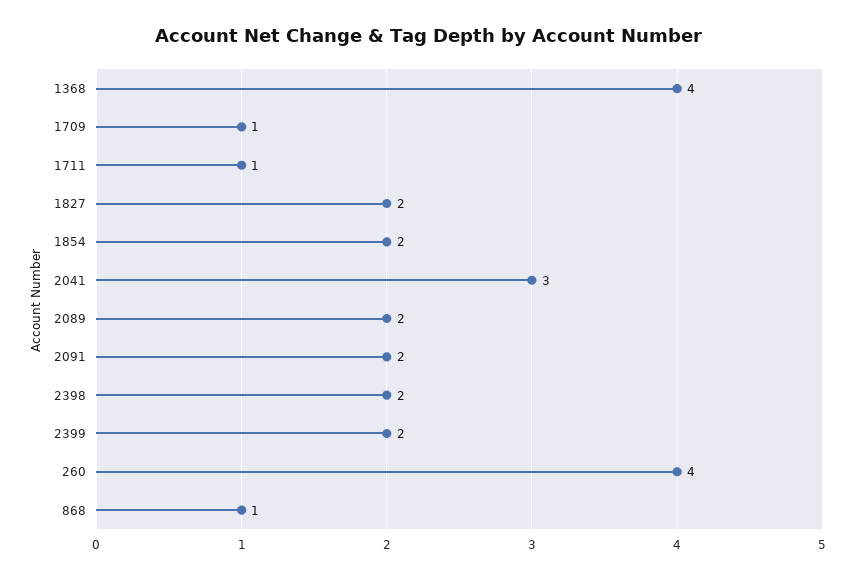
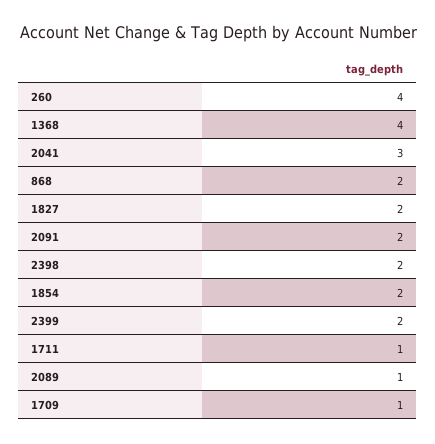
2089: 2 -> 1
868: 1 -> 2

